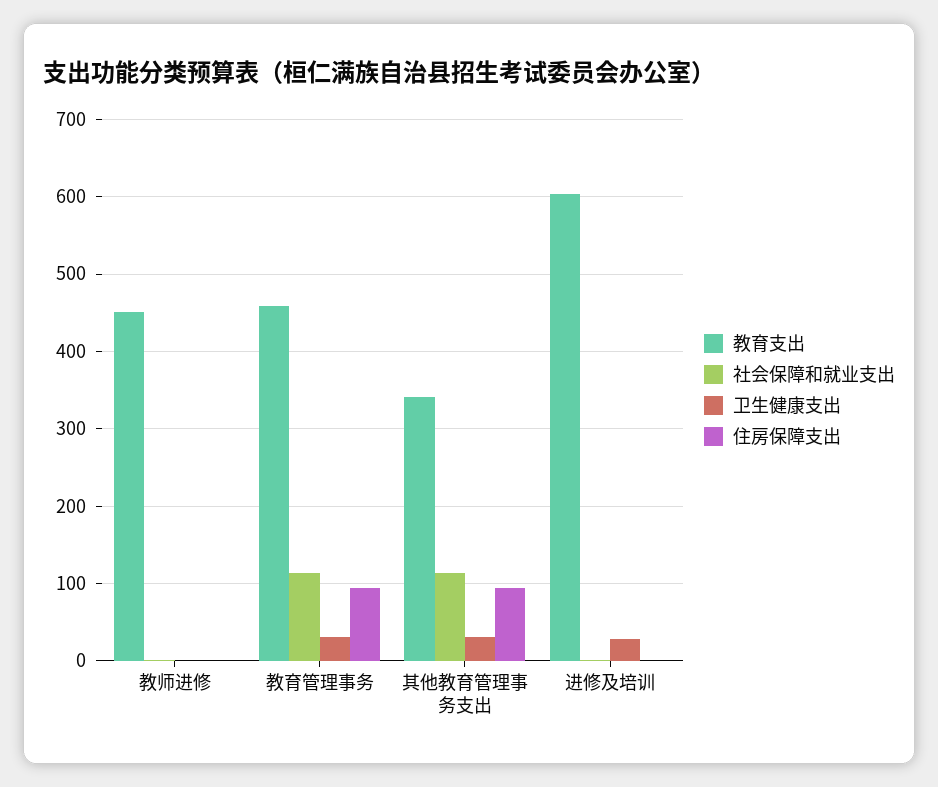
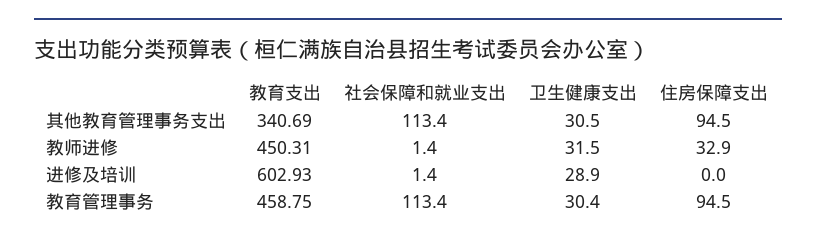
卫生健康支出, 教师进修: 0 -> 31.5
住房保障支出, 教师进修: 0 -> 32.9

